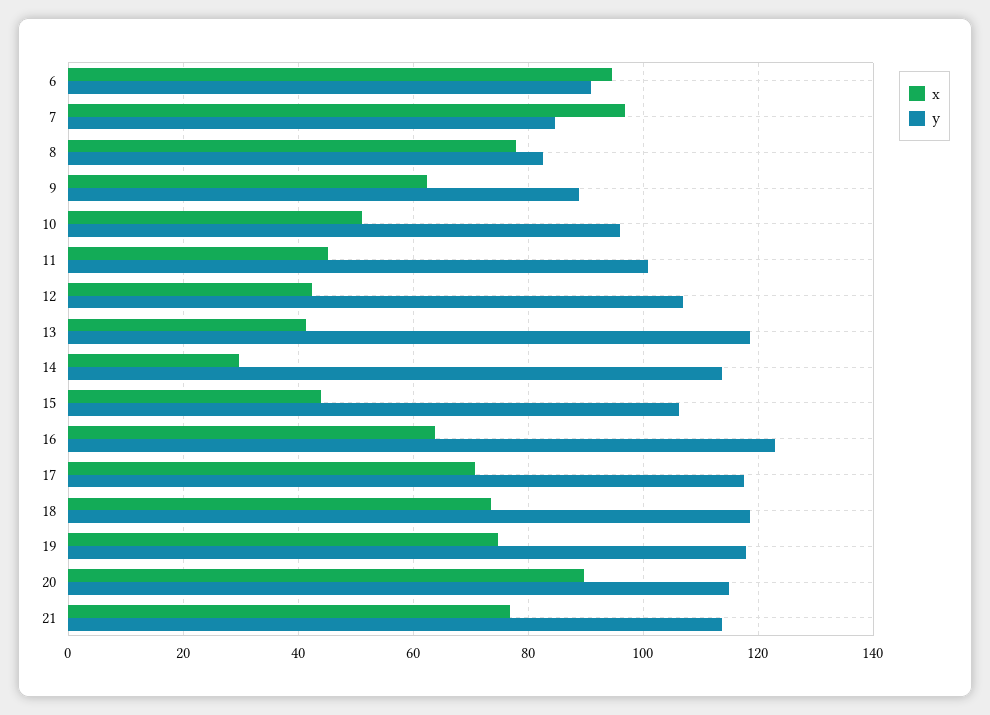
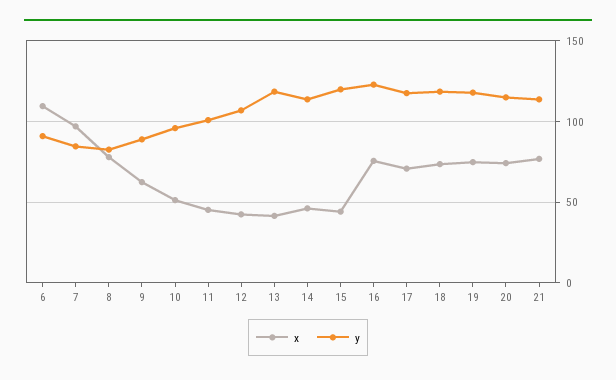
x, 6: 94 -> 110
x, 14: 30 -> 45
y, 15: 106 -> 120
x, 16: 64 -> 75
x, 20: 90 -> 75

